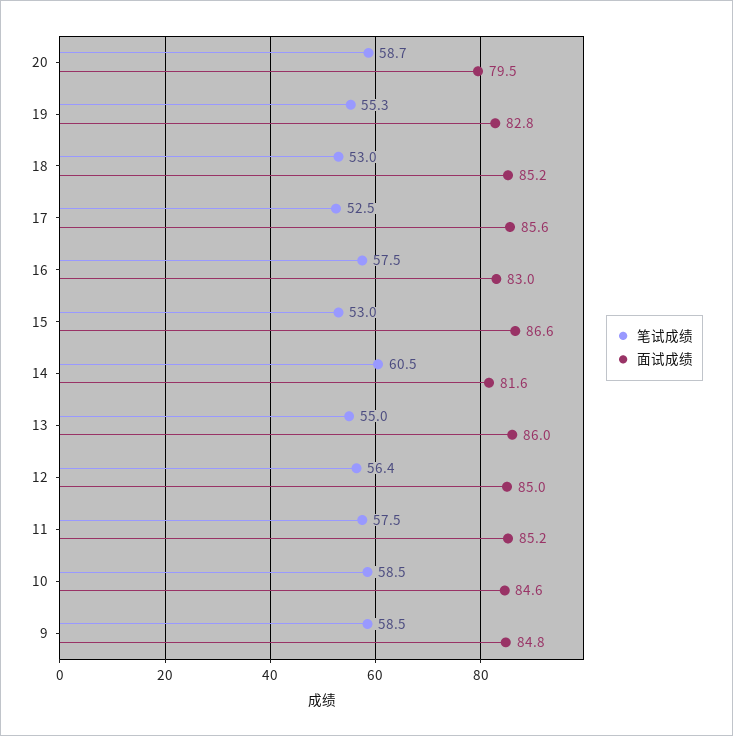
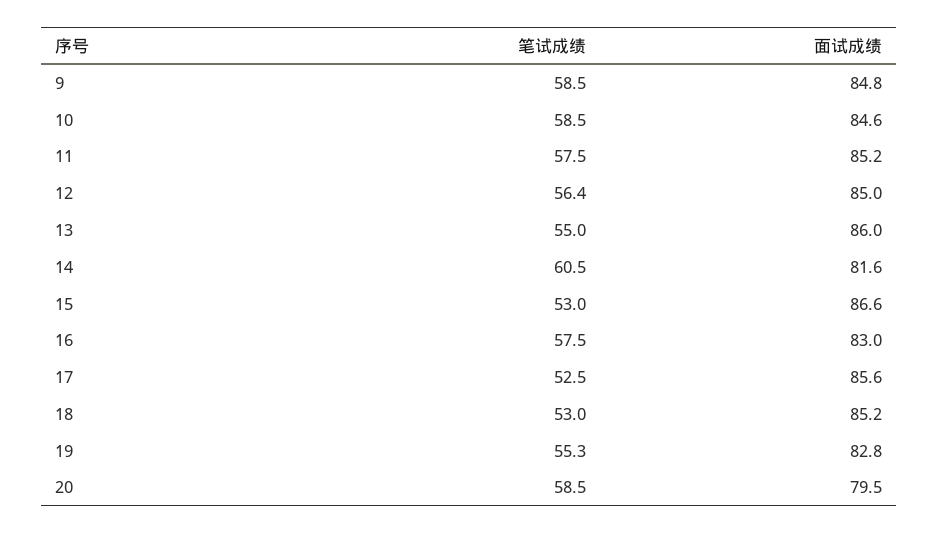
笔试成绩, 20: 58.7 -> 58.5

